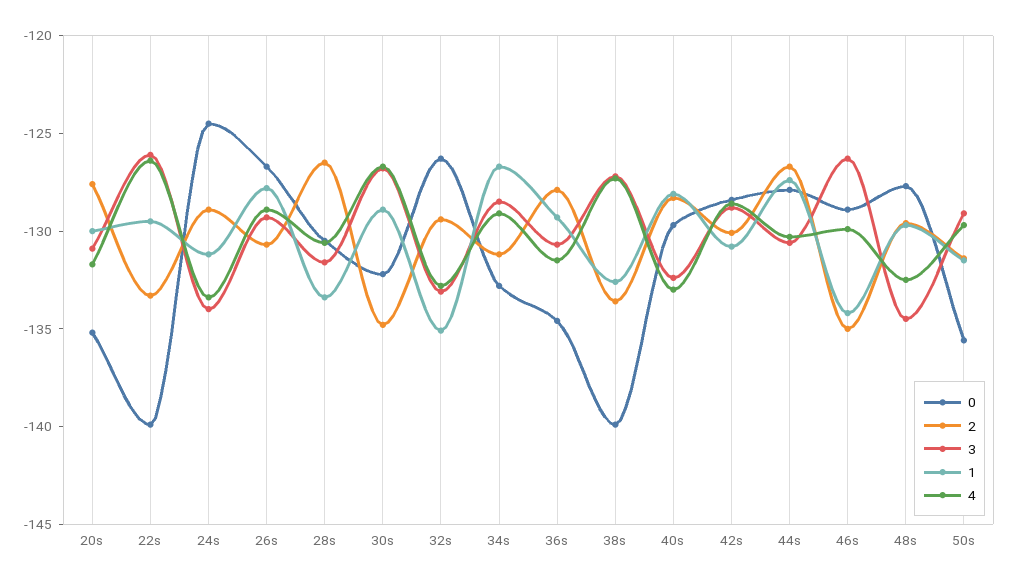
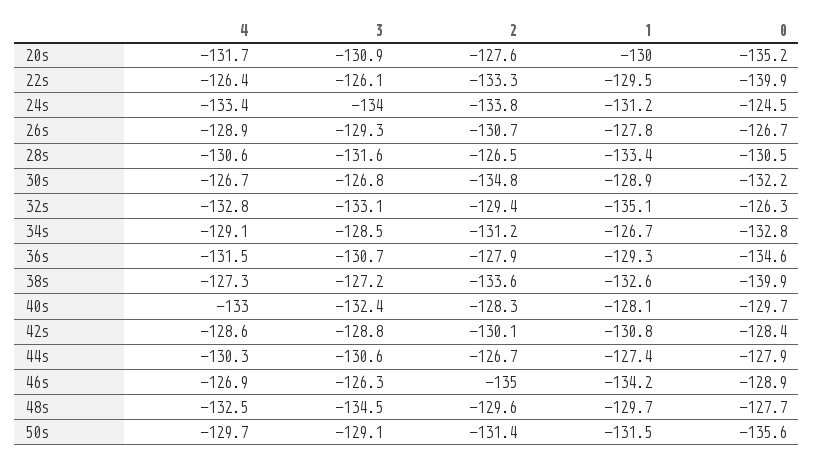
2, 24s: -129 -> -133.8
4, 46s: -130 -> -126.9

